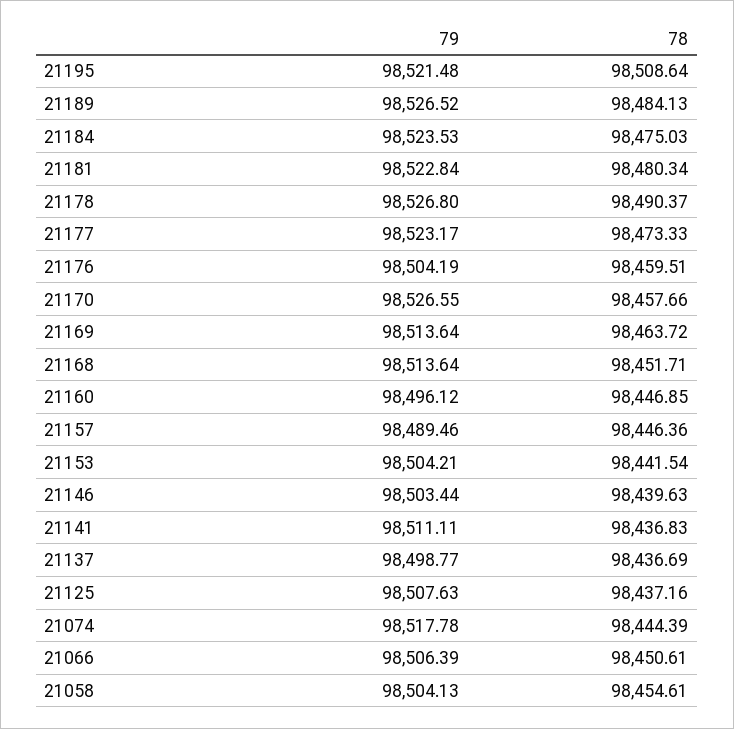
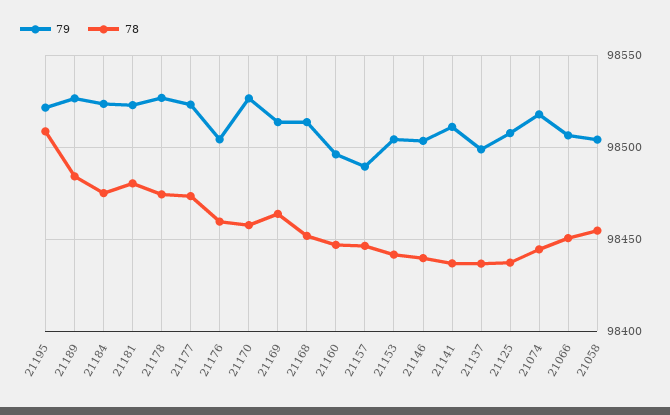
78, 21178: 98490.37 -> 98475

